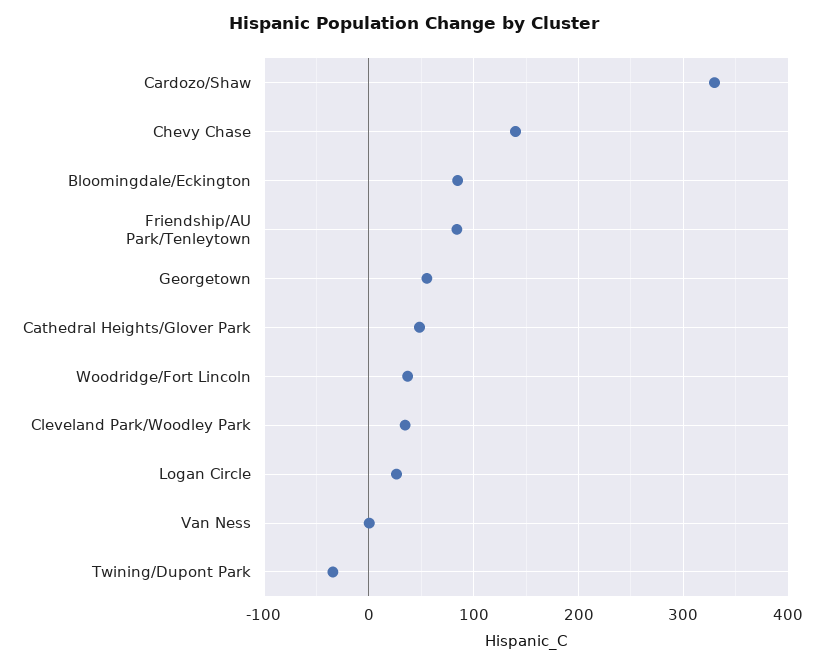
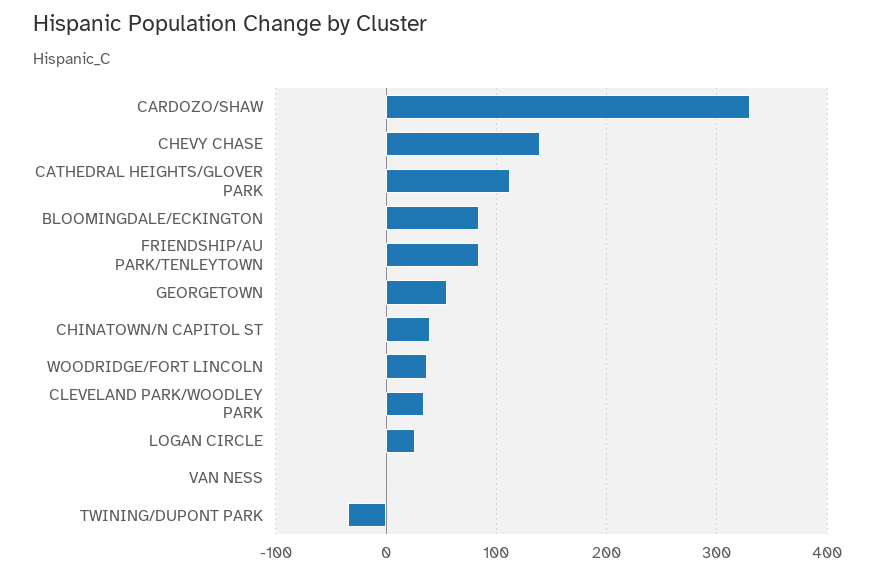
Cathedral Heights/Glover Park: 50 -> 110
CHINATOWN/N CAPITOL ST: none -> 40

